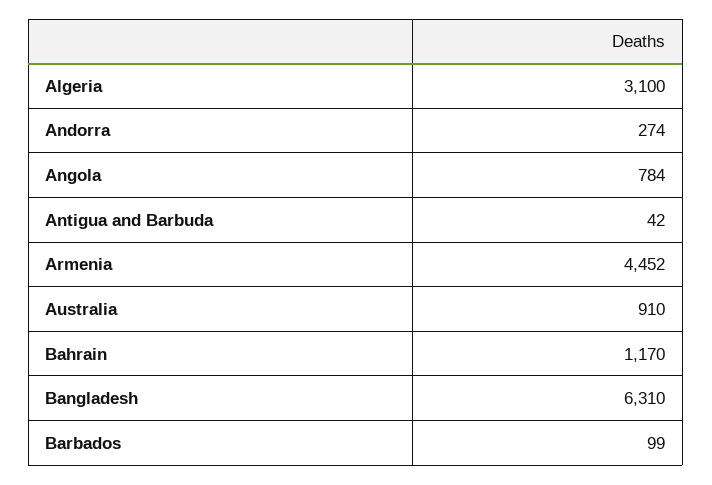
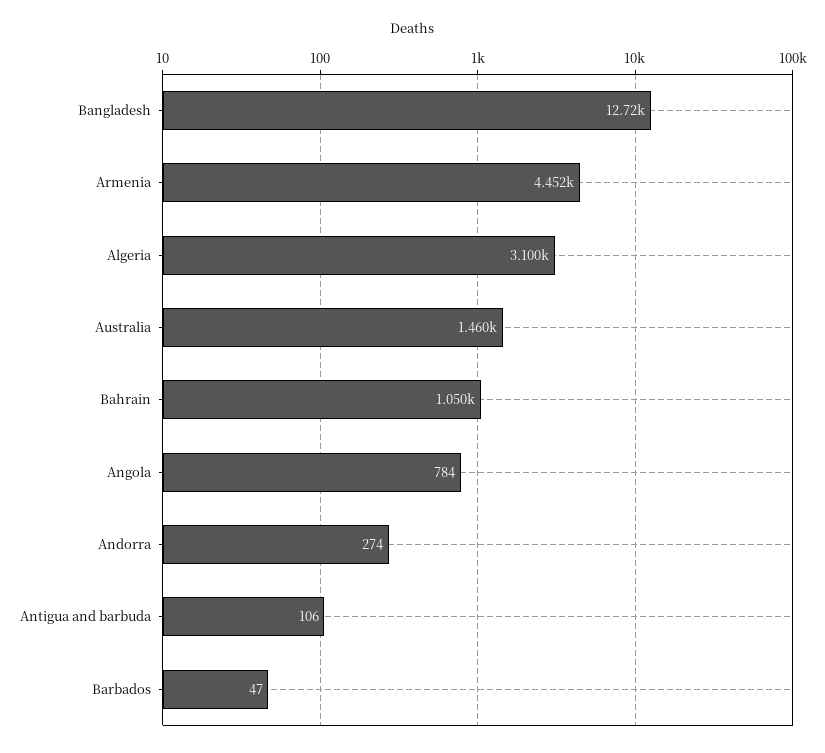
Antigua and Barbuda: 42 -> 106
Australia: 910 -> 1460
Bahrain: 1170 -> 1050
Bangladesh: 6310 -> 12720
Barbados: 99 -> 47

